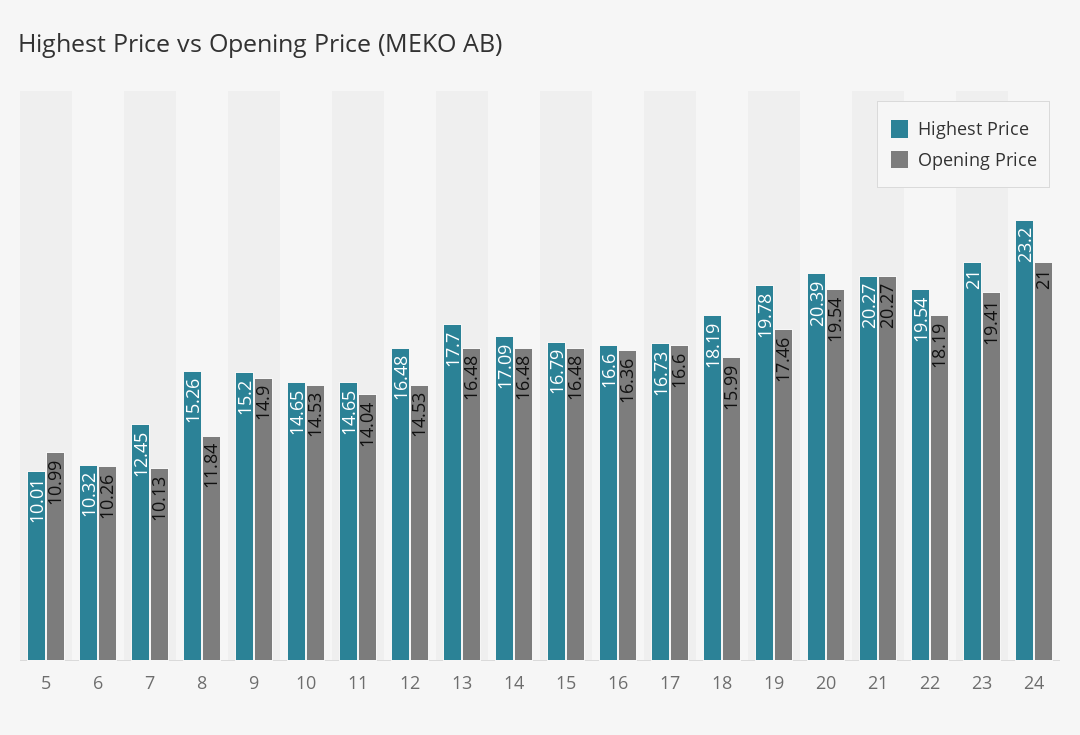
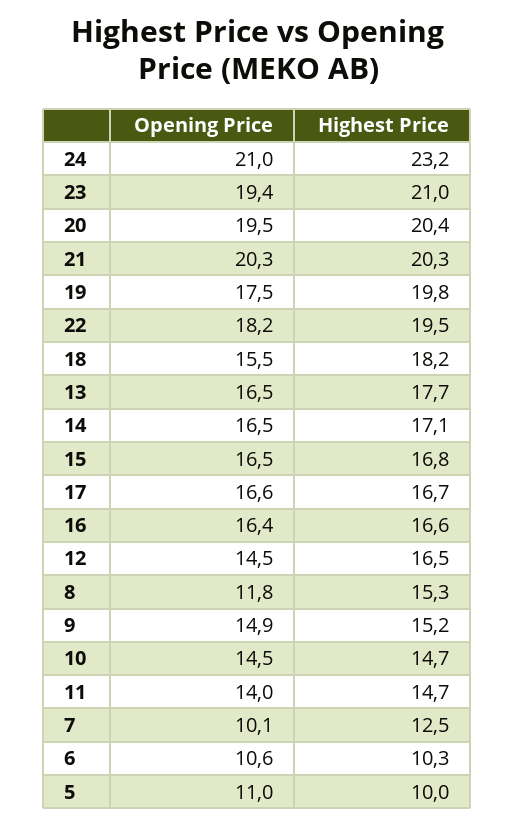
Opening Price, 6: 10.26 -> 10.6
Opening Price, 18: 15.99 -> 15.5

